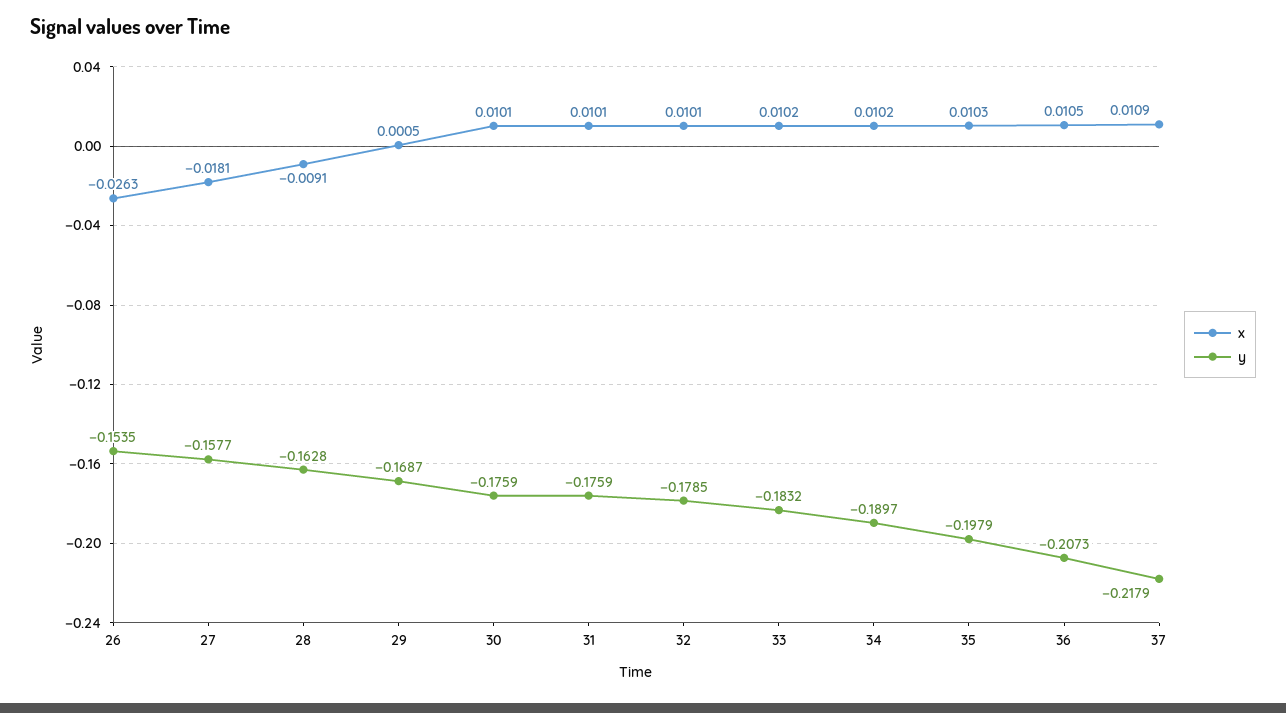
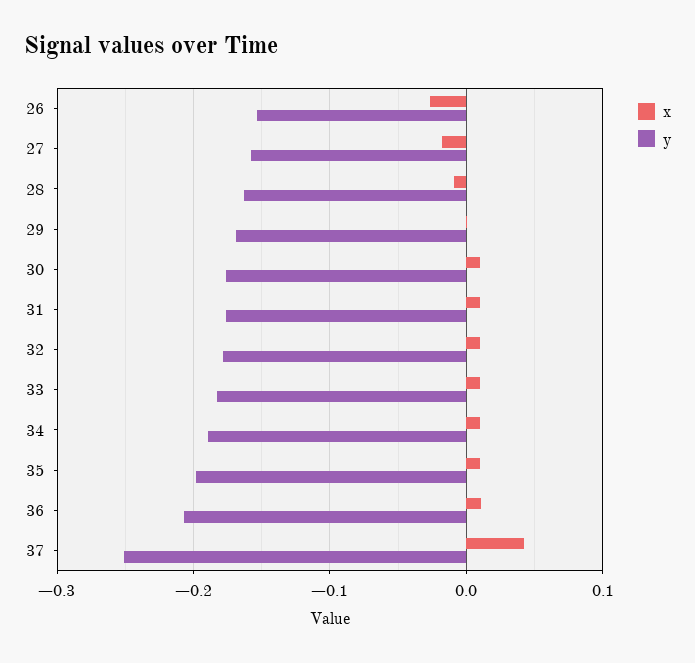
x, 37: 0.0109 -> 0.04
y, 37: -0.2179 -> -0.25

